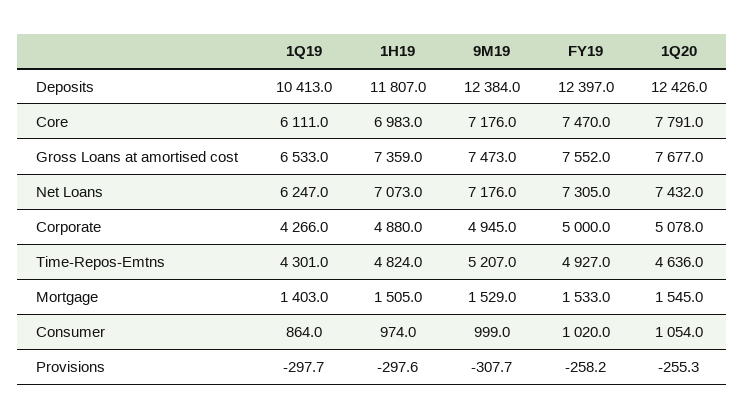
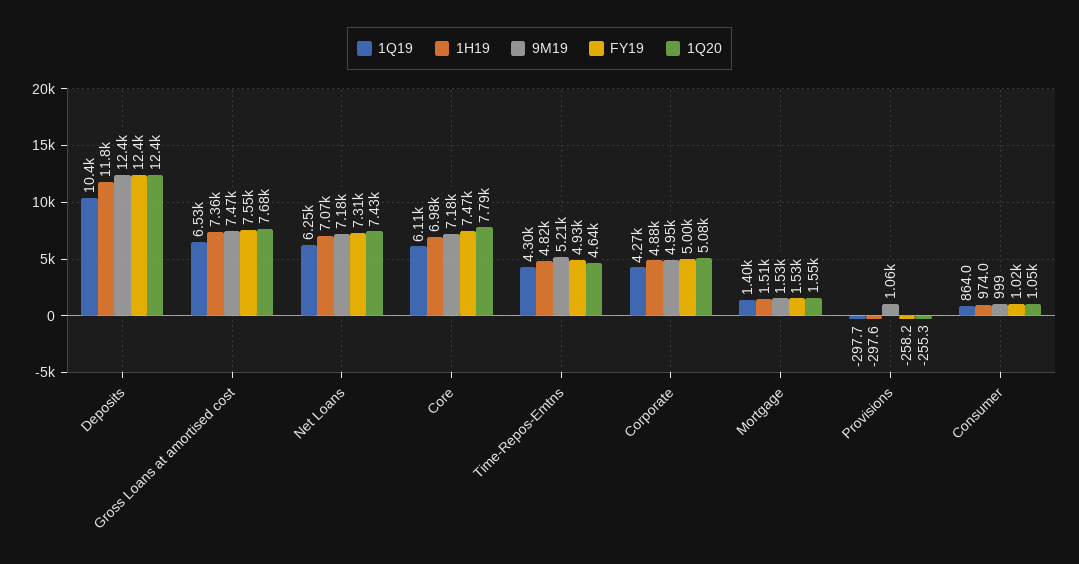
9M19, Provisions: -307.7 -> 1060

